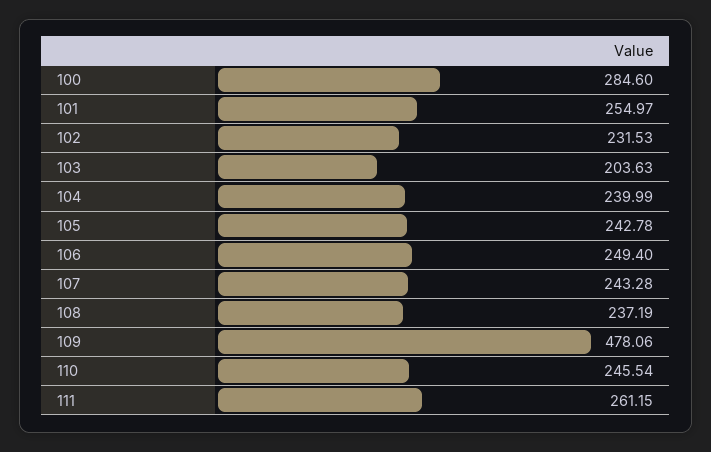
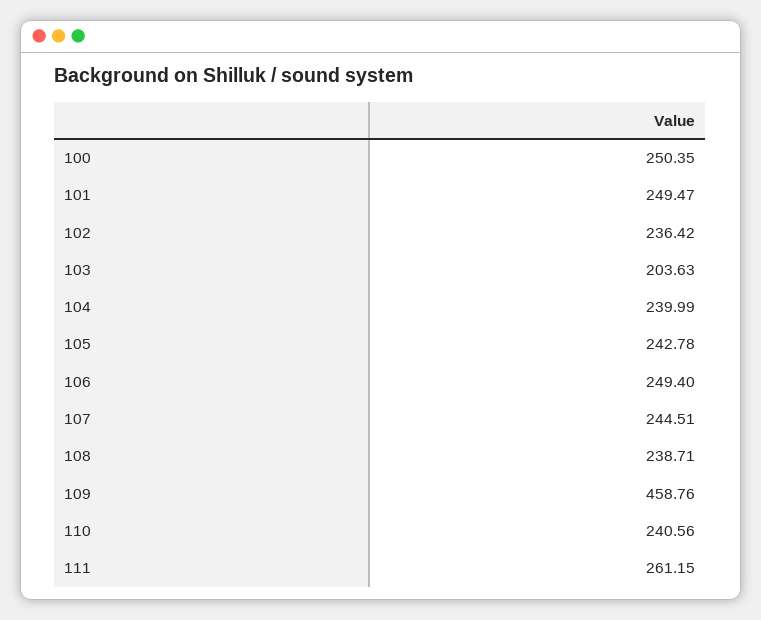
100: 284.6 -> 250.35
101: 254.97 -> 249.47
102: 231.53 -> 236.42
107: 243.28 -> 244.51
108: 237.19 -> 238.71
109: 478.06 -> 458.76
110: 245.54 -> 240.56

